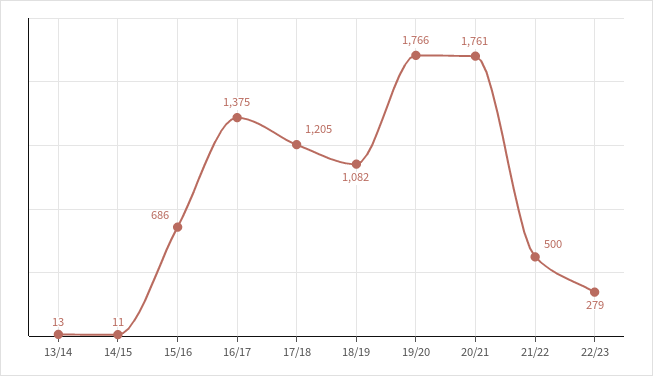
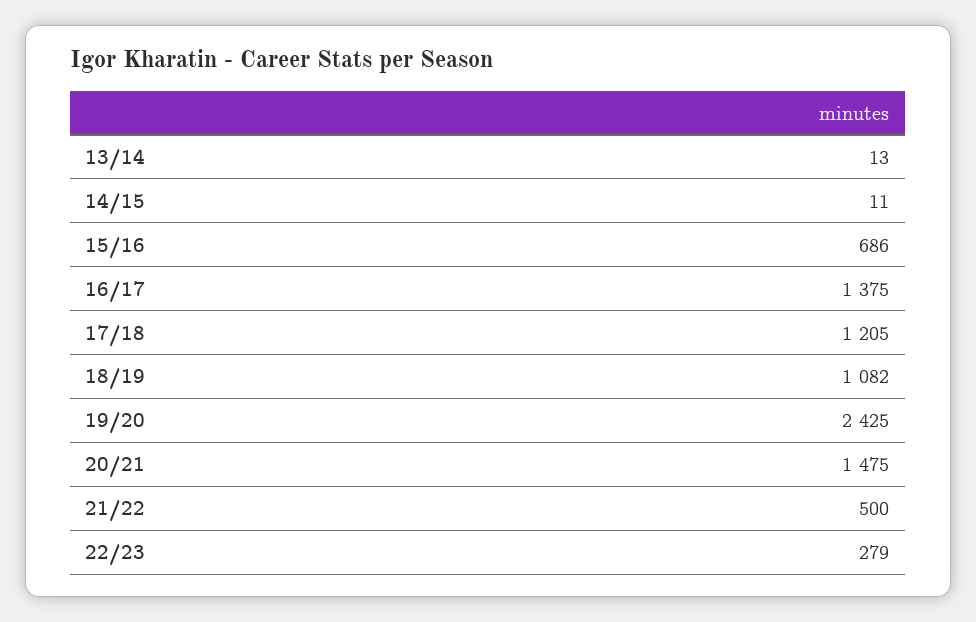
19/20: 1766 -> 2425
20/21: 1761 -> 1475

